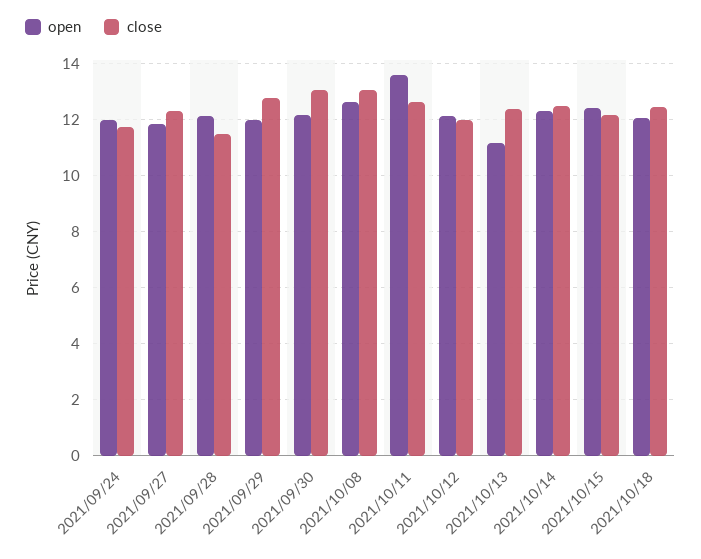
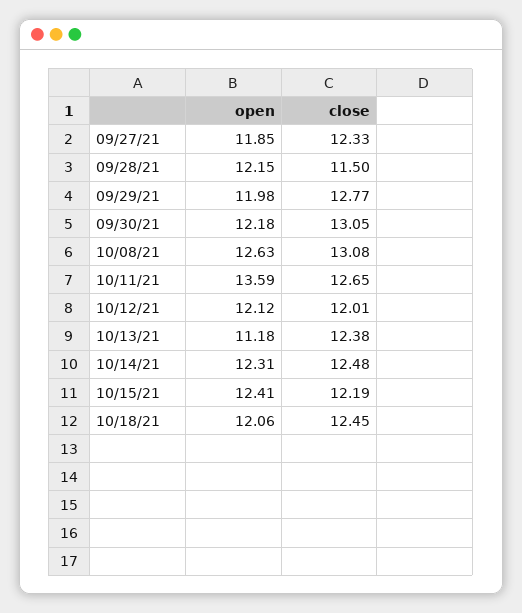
open, 2021/09/24: 12 -> none
close, 2021/09/24: 11.75 -> none

